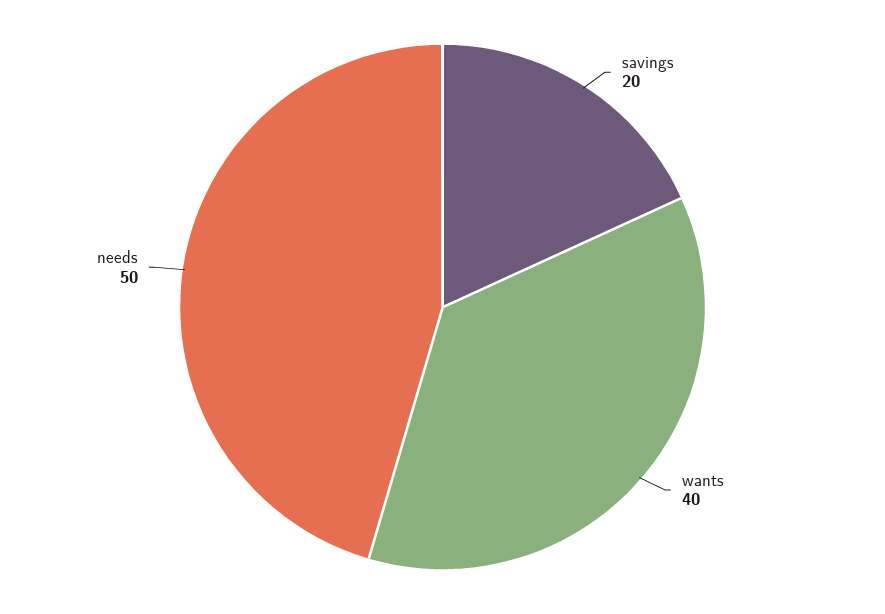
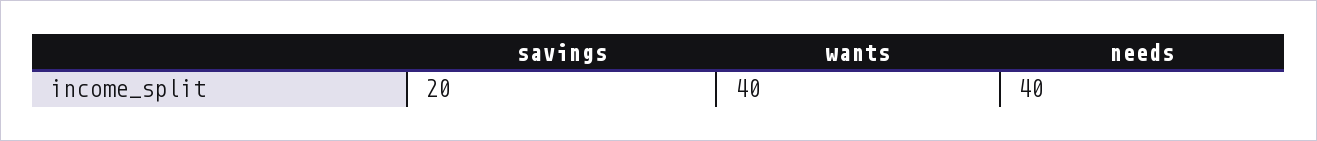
needs: 50 -> 40

